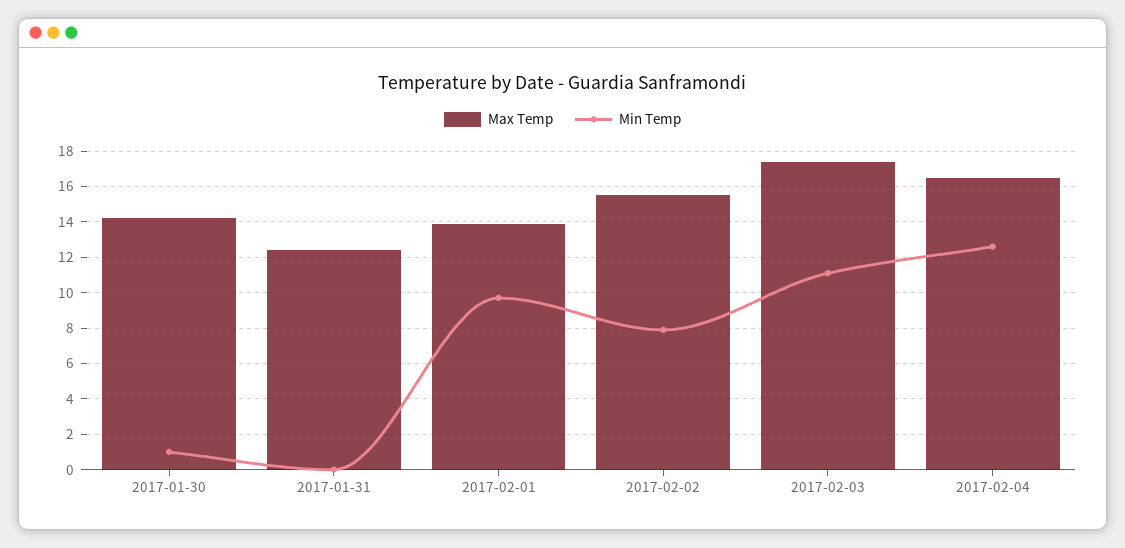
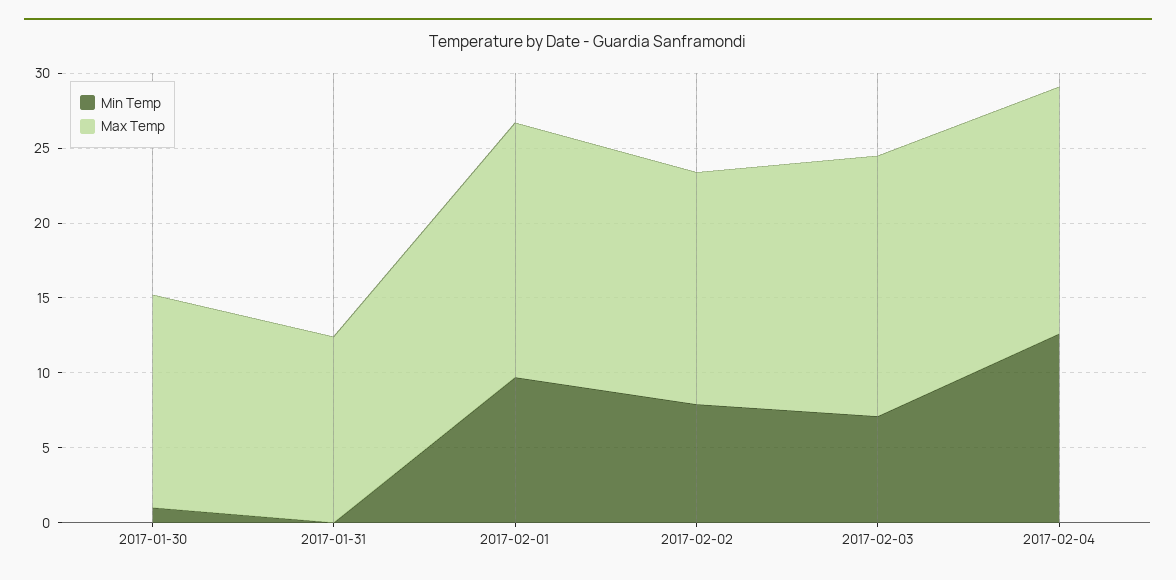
Max Temp, 2017-02-01: 14 -> 17
Min Temp, 2017-02-03: 11 -> 7

